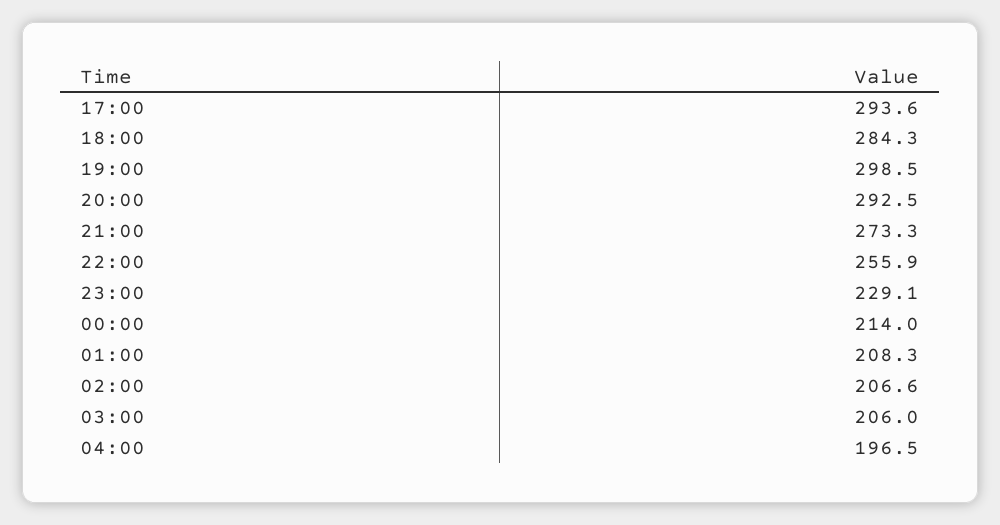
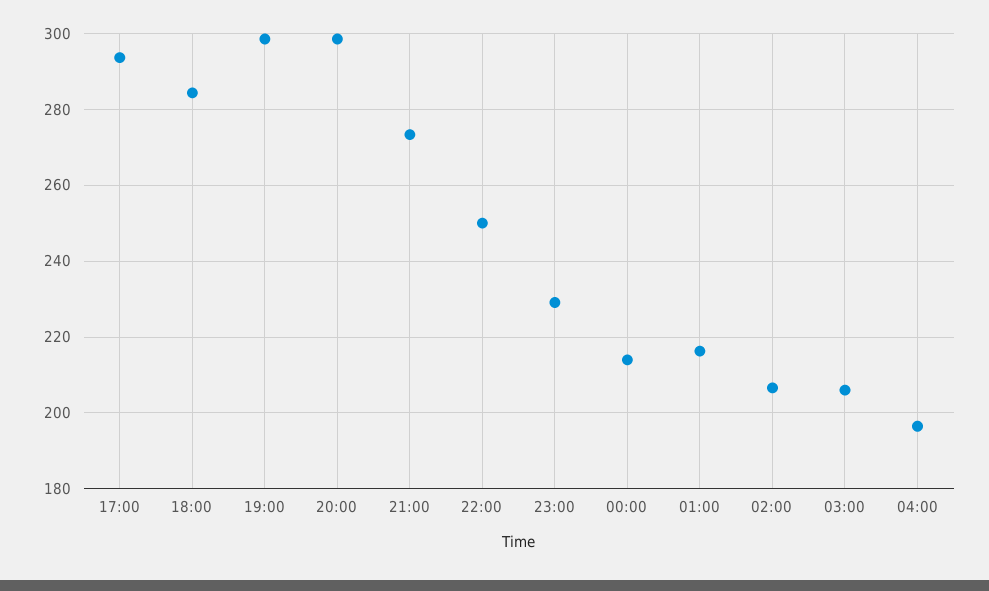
20:00: 292.5 -> 298
22:00: 255.9 -> 250
01:00: 208.3 -> 216

